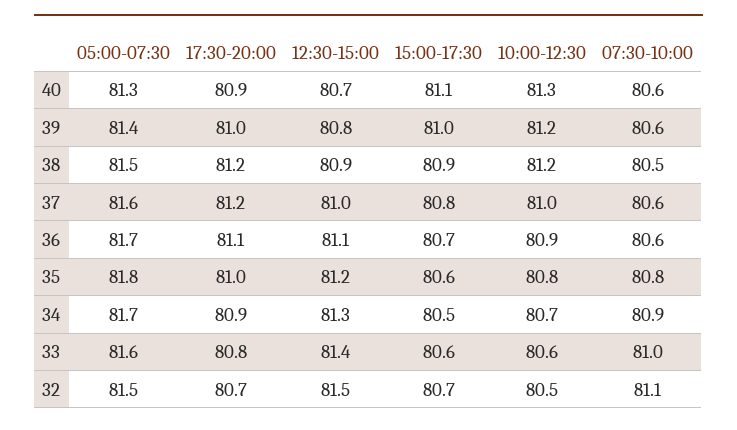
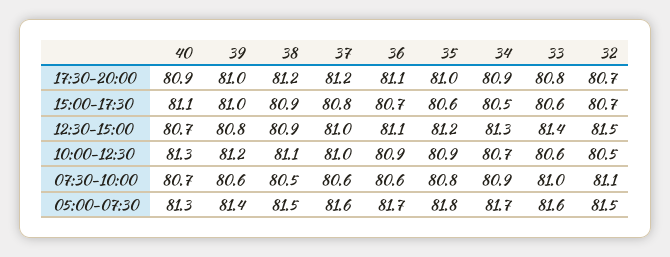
07:30-10:00, 40: 80.6 -> 80.7
10:00-12:30, 38: 81.2 -> 81.1
10:00-12:30, 35: 80.8 -> 80.9

